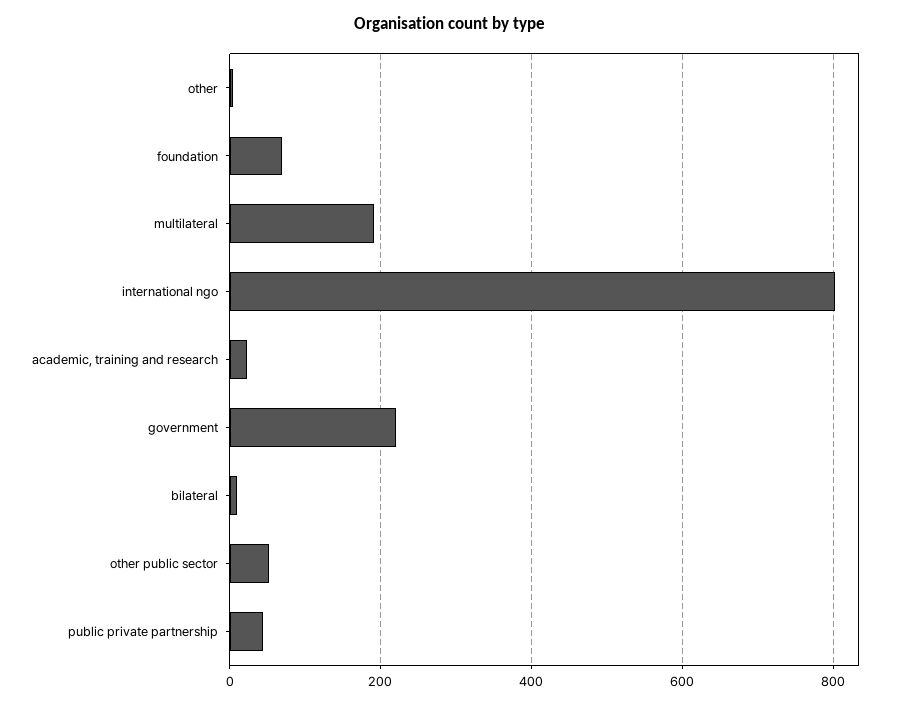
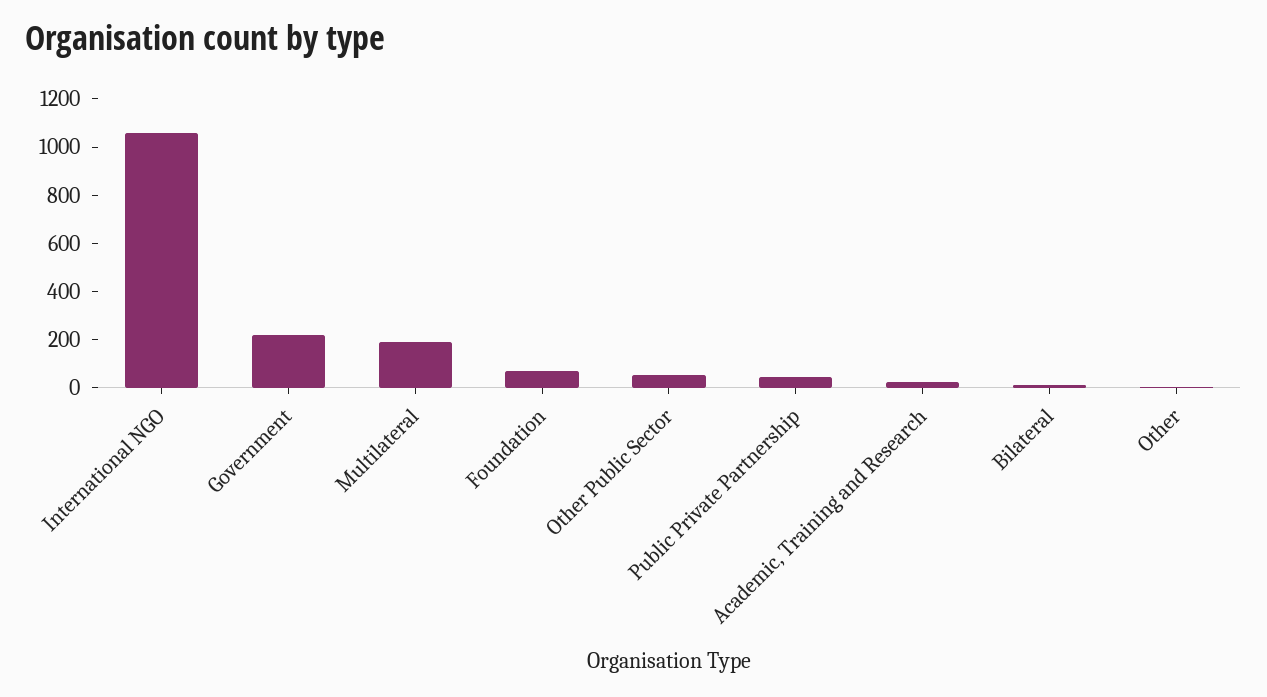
international ngo: 800 -> 1050

